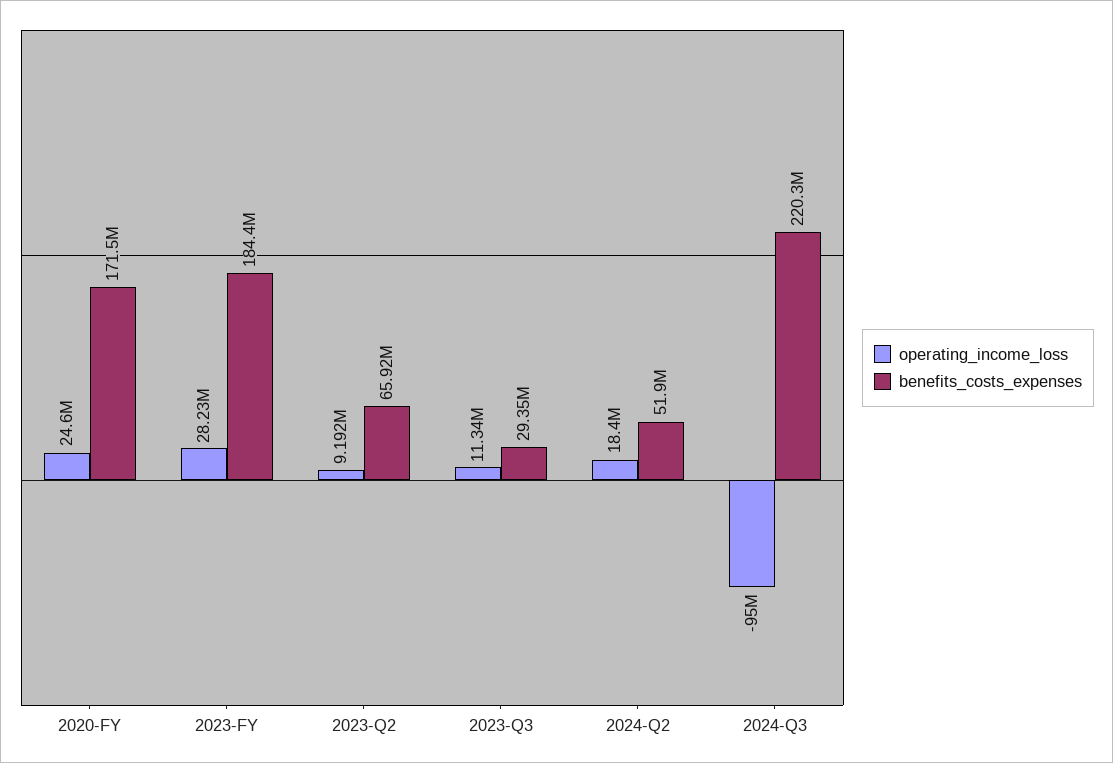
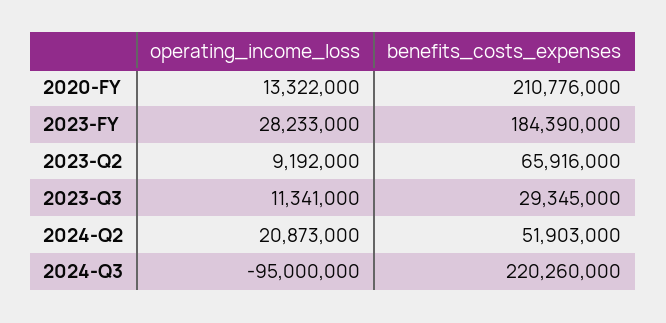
operating_income_loss, 2020-FY: 24600000 -> 13322000
benefits_costs_expenses, 2020-FY: 171500000 -> 210776000
operating_income_loss, 2024-Q2: 18400000 -> 20873000

